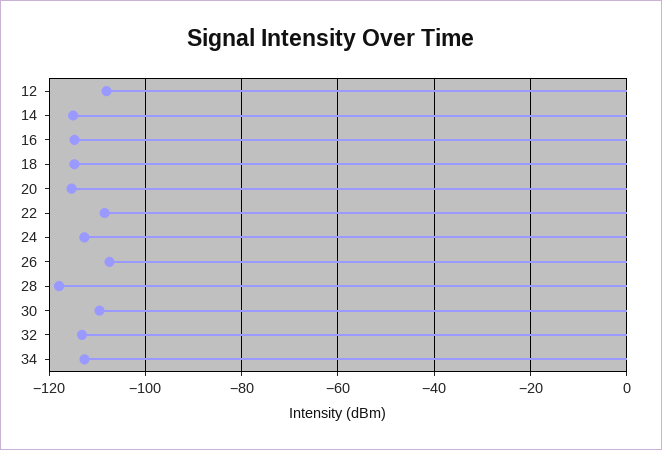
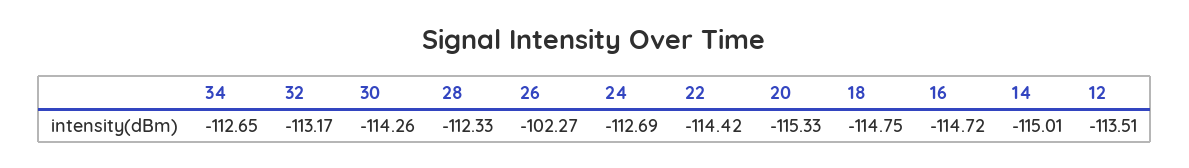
12: -108 -> -113.51
22: -108 -> -114.42
26: -108 -> -102.27
28: -118 -> -112.33
30: -110 -> -114.26

